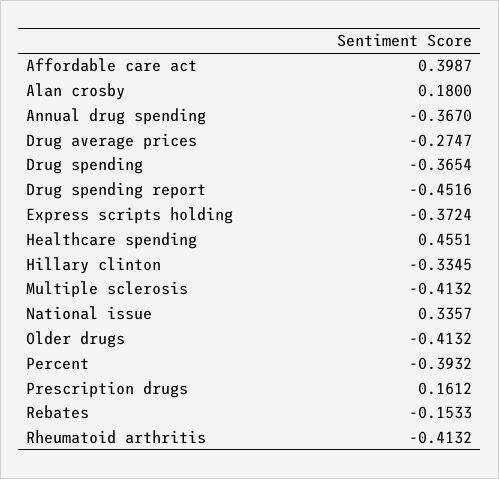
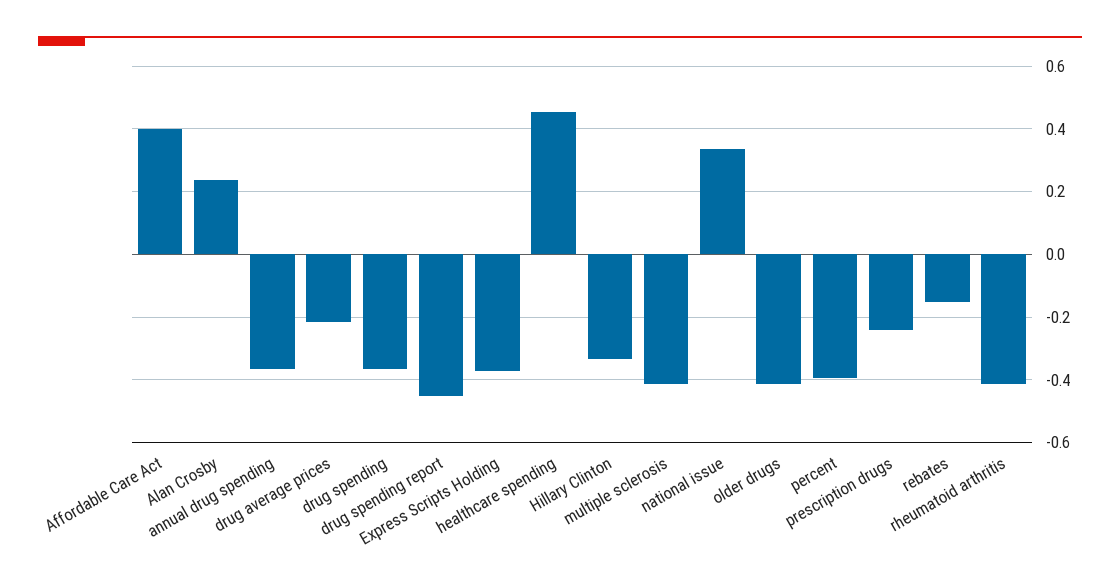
Alan crosby: 0.18 -> 0.24
Drug average prices: -0.2747 -> -0.22
Prescription drugs: 0.1612 -> -0.24

